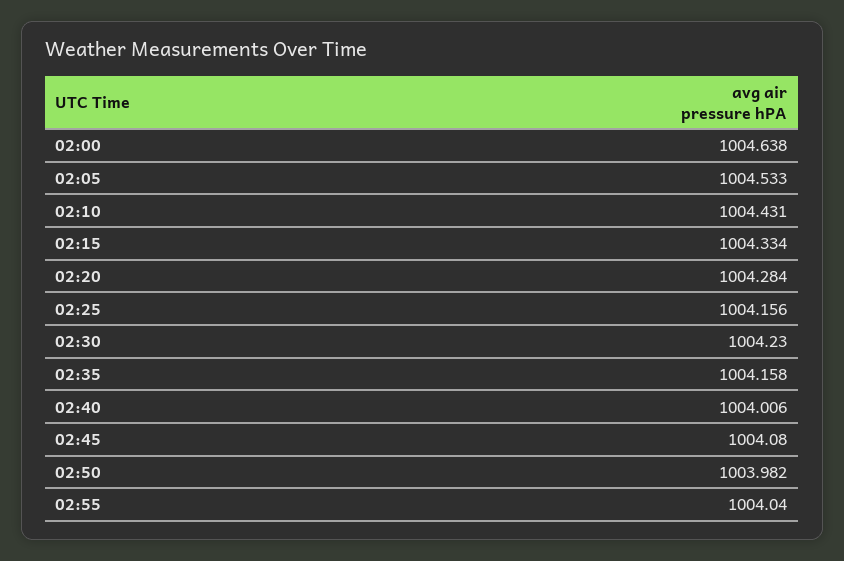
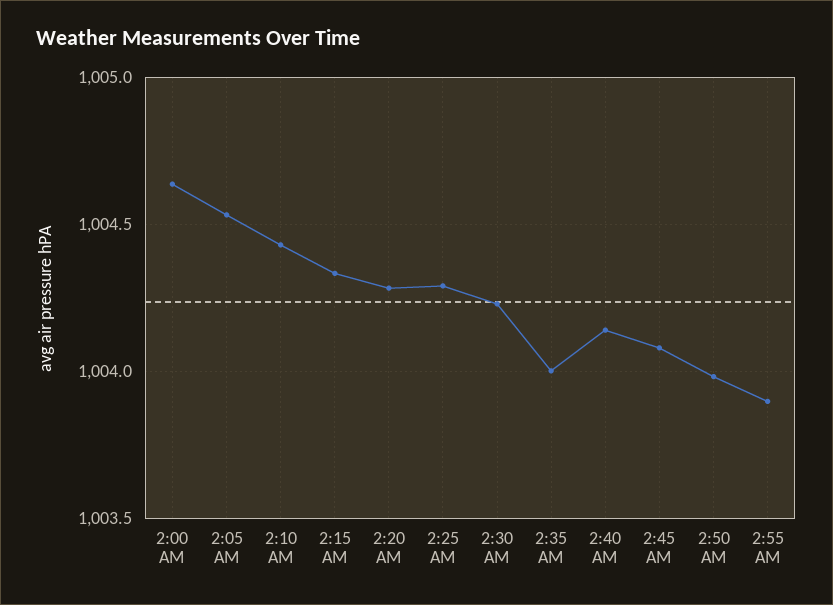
02:25: 1004.156 -> 1004.3
02:35: 1004.158 -> 1004
02:40: 1004.006 -> 1004.15
02:55: 1004.04 -> 1003.9

